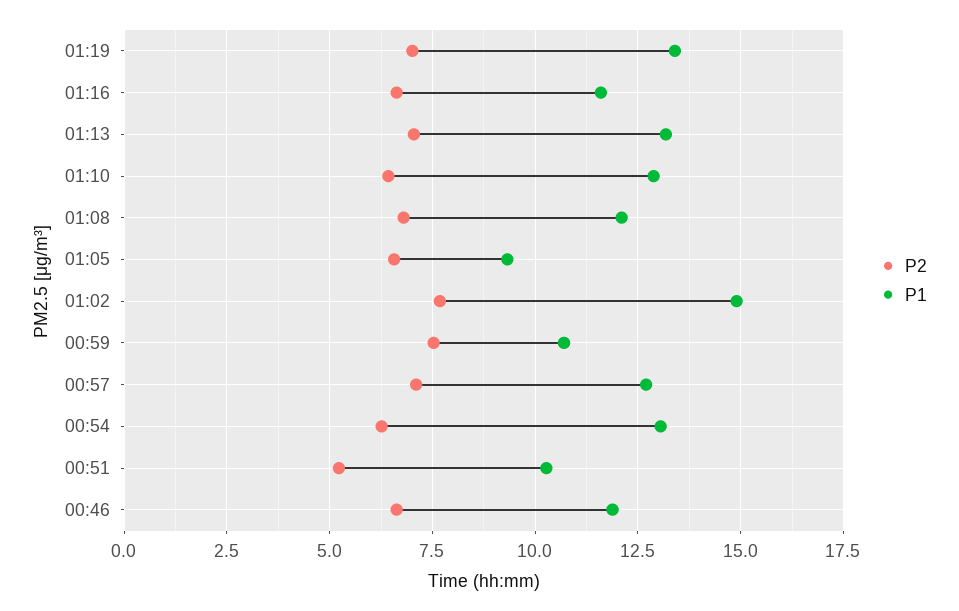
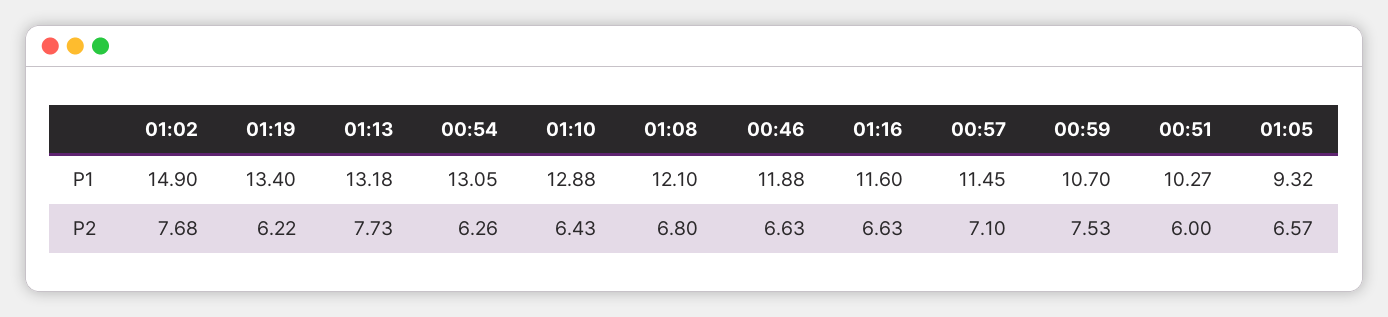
P2, 01:19: 7 -> 6.22
P2, 01:13: 7 -> 7.73
P1, 00:57: 12.75 -> 11.45
P2, 00:51: 5.25 -> 6

